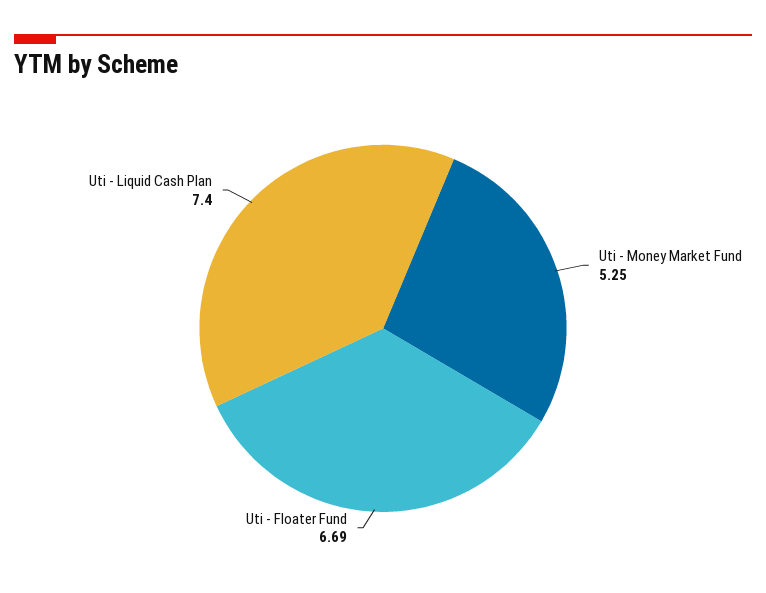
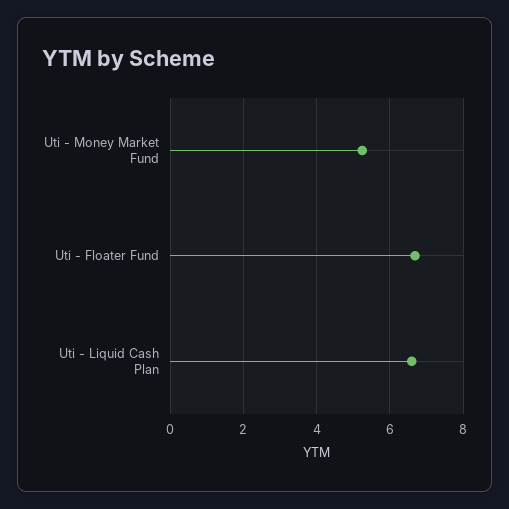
Uti - Liquid Cash Plan: 7.4 -> 6.6

